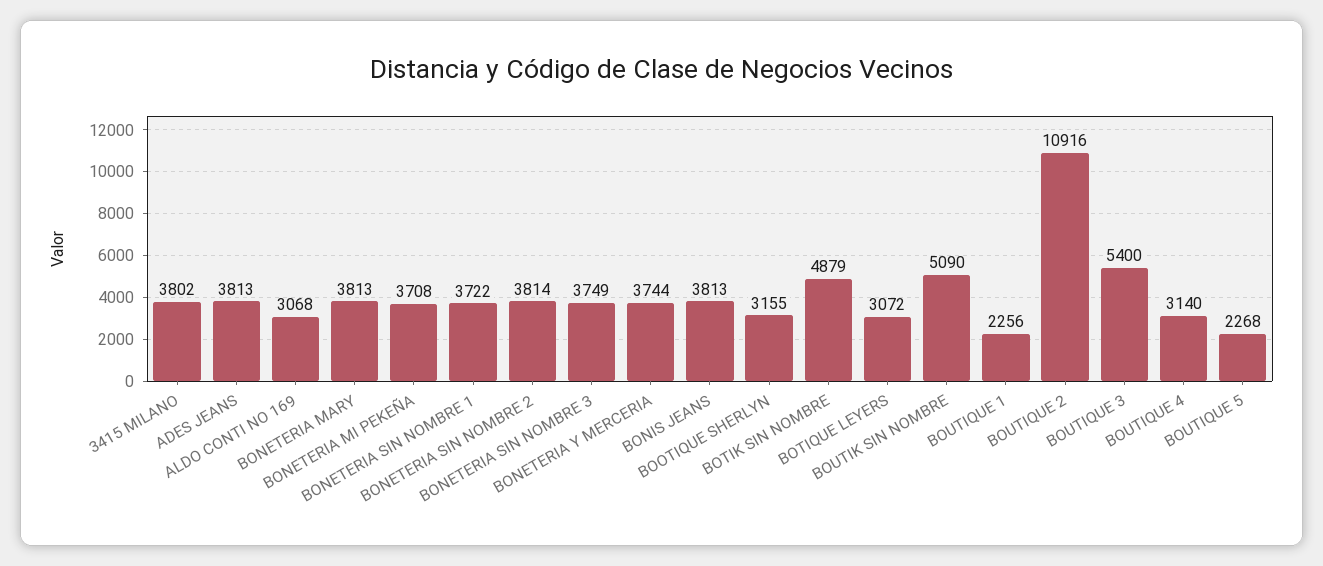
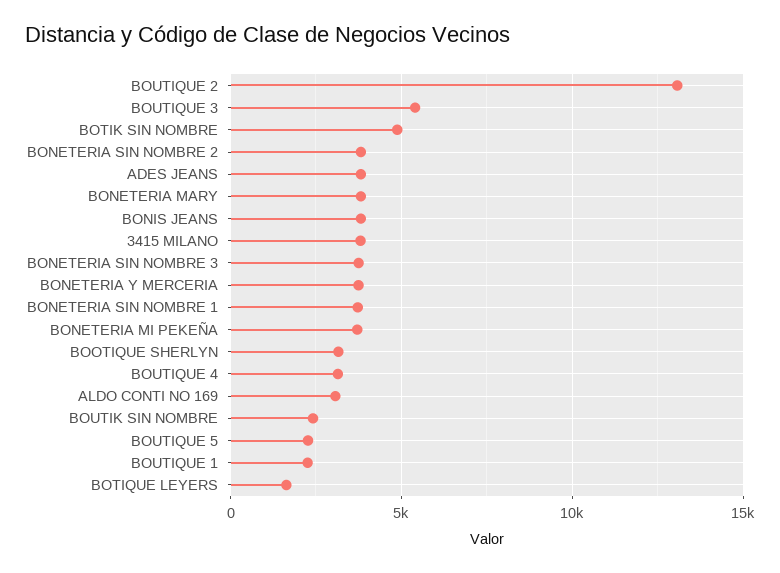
BOTIQUE LEYERS: 3072 -> 1500
BOUTIK SIN NOMBRE: 5090 -> 2500
BOUTIQUE 2: 10916 -> 13000

